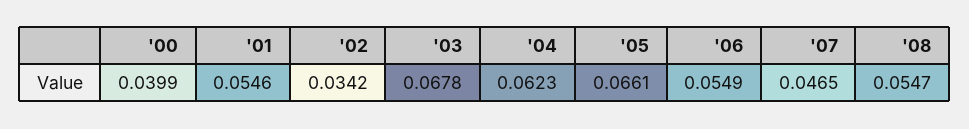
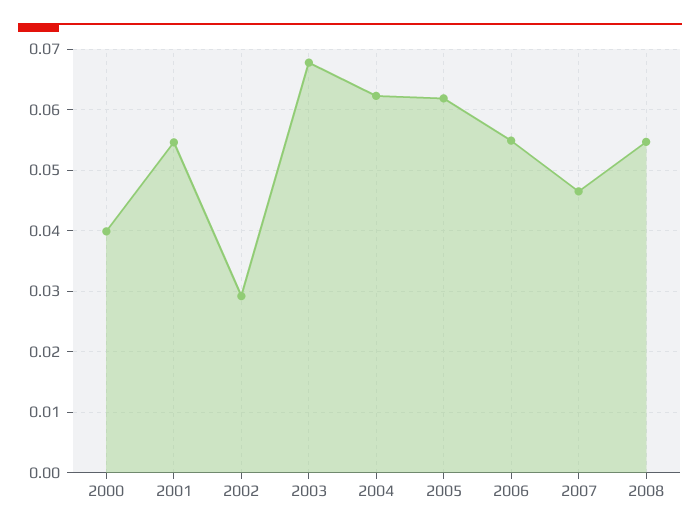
'02: 0.0342 -> 0.029
'05: 0.0661 -> 0.062

